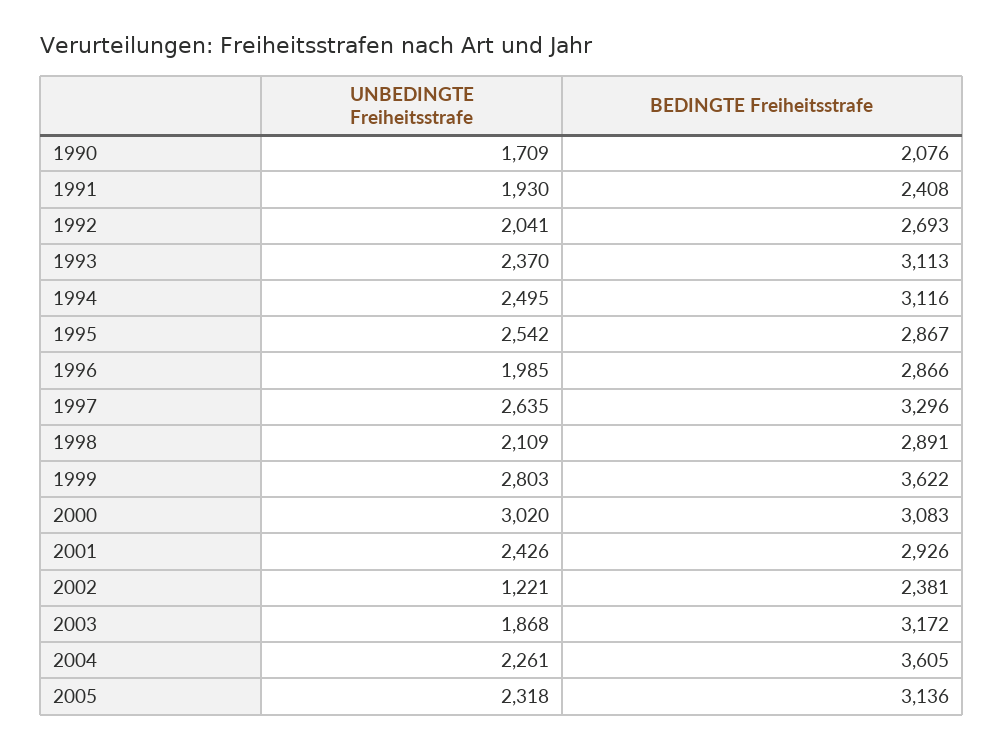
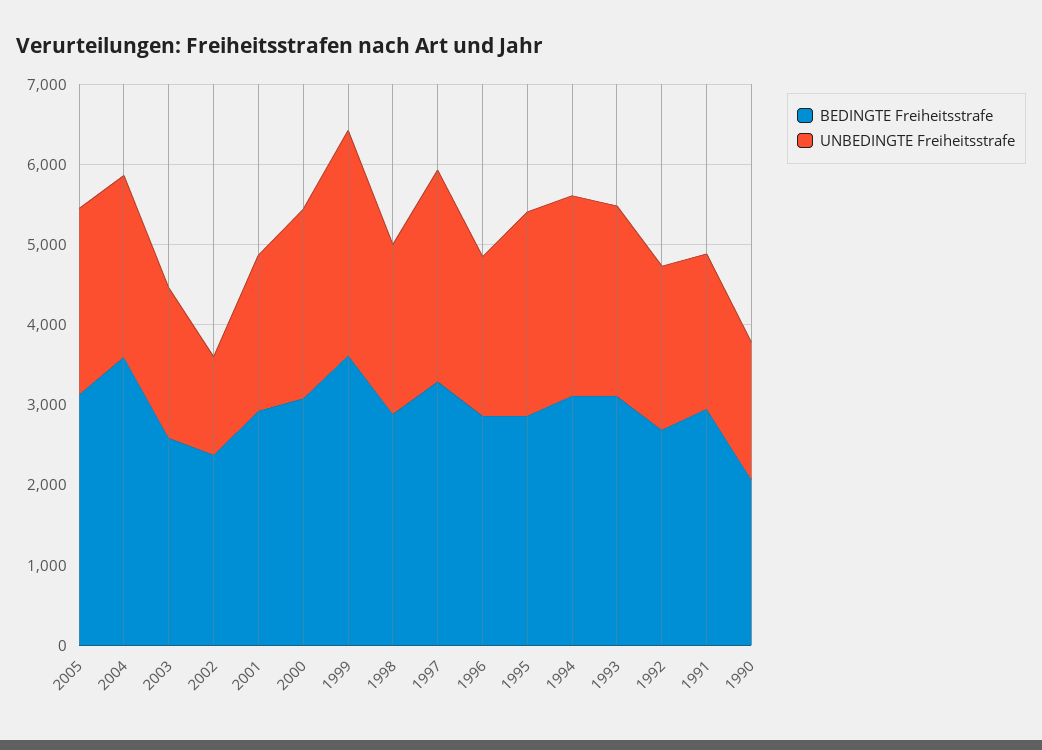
BEDINGTE Freiheitsstrafe, 1991: 2408 -> 3000
UNBEDINGTE Freiheitsstrafe, 2000: 3020 -> 2400
UNBEDINGTE Freiheitsstrafe, 2001: 2426 -> 2000
BEDINGTE Freiheitsstrafe, 2003: 3172 -> 2600

